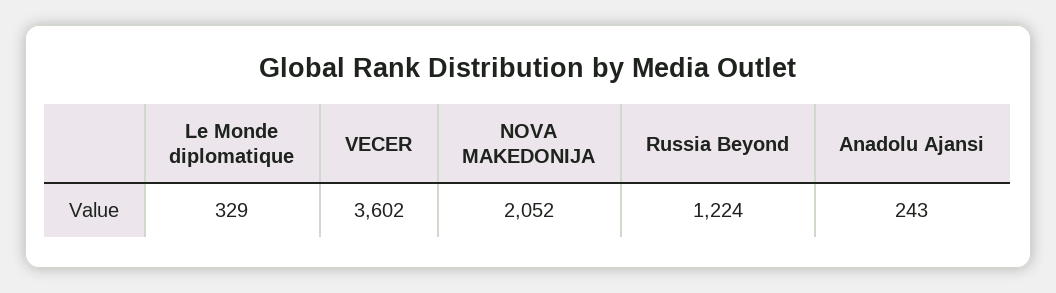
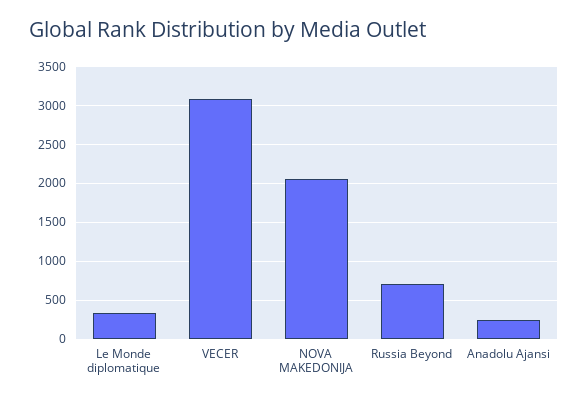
VECER: 3602 -> 3100
Russia Beyond: 1224 -> 700

